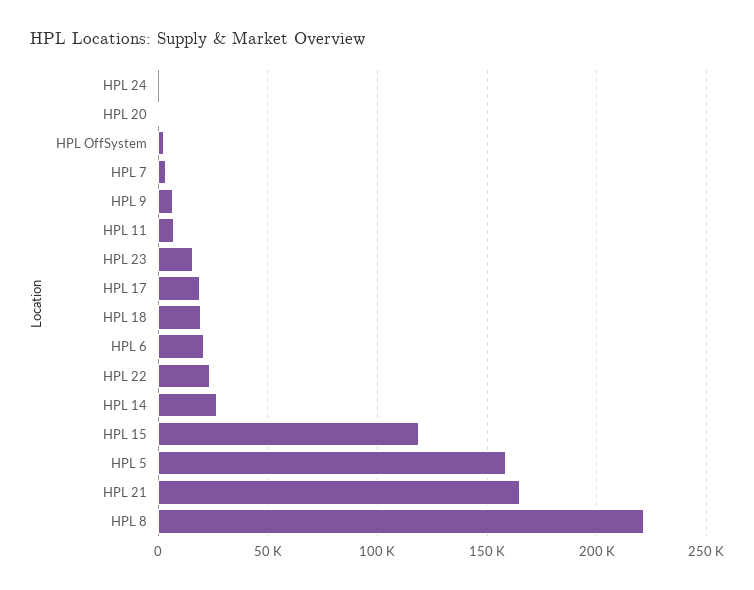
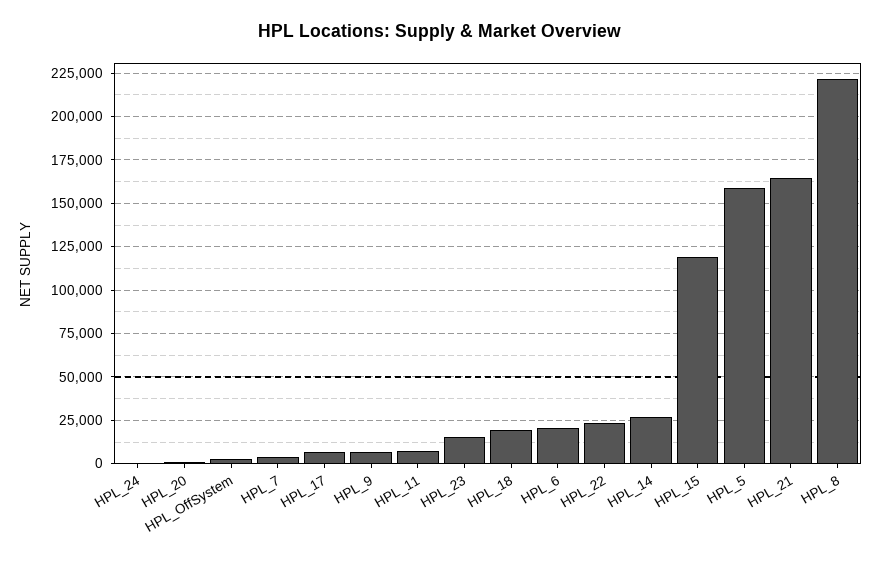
HPL 17: 20000 -> 5000

